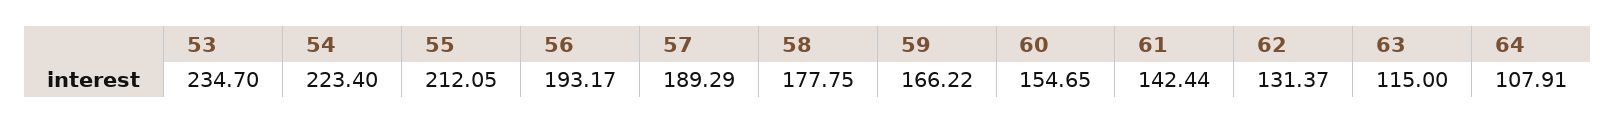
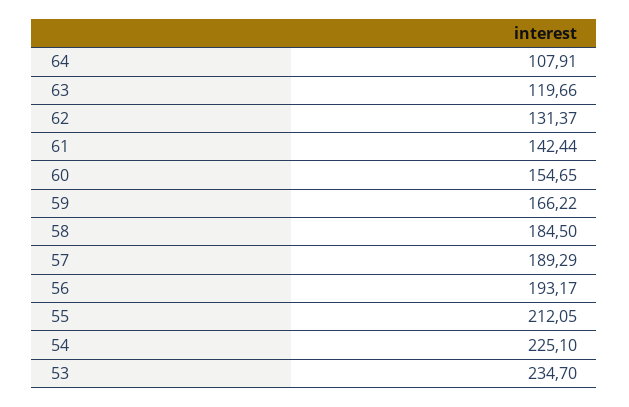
54: 223.4 -> 225.1
58: 177.75 -> 184.5
63: 115 -> 119.66

